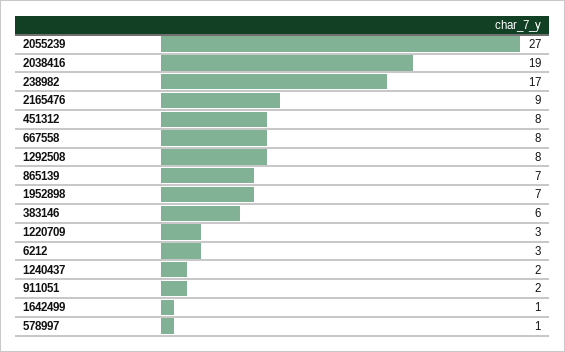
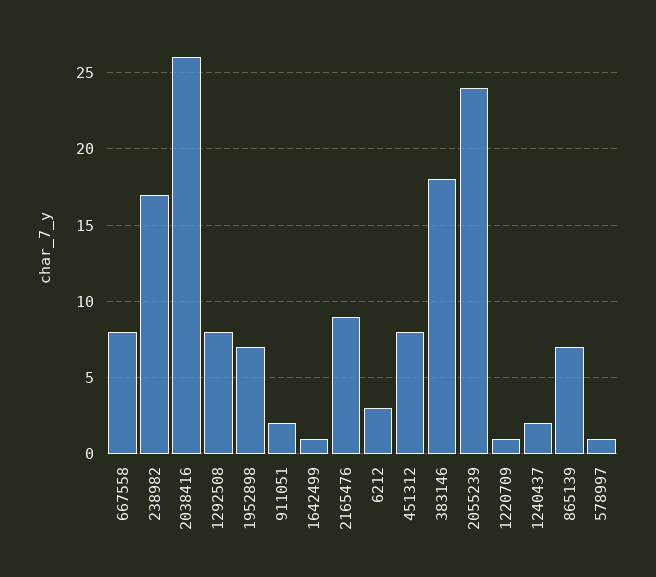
2055239: 27 -> 24
2038416: 19 -> 26
383146: 6 -> 18
1220709: 3 -> 1

